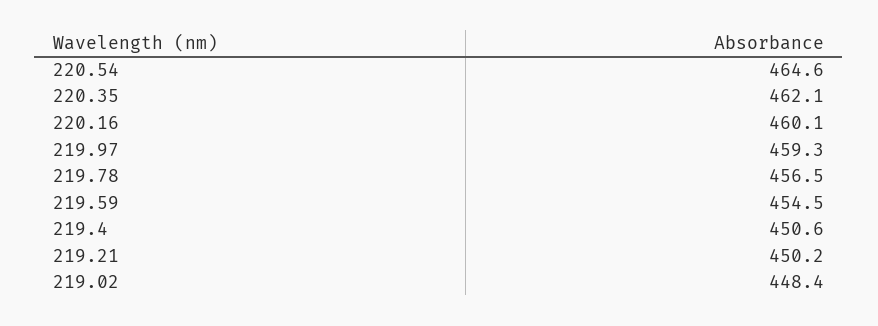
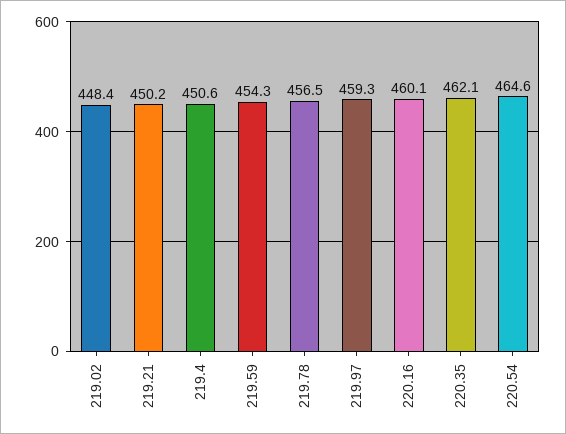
219.59: 454.5 -> 454.3

